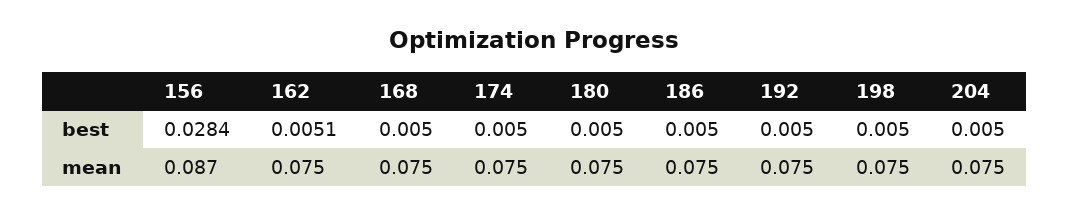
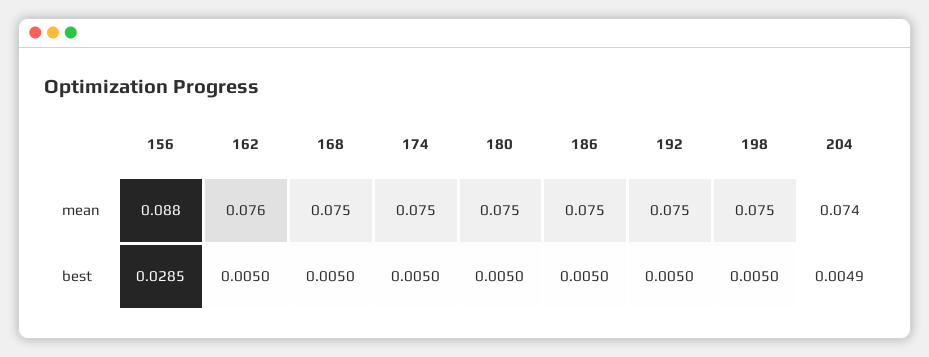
156, best: 0.0284 -> 0.0285
162, best: 0.0051 -> 0.005
204, best: 0.005 -> 0.0049
156, mean: 0.087 -> 0.088
162, mean: 0.075 -> 0.076
204, mean: 0.075 -> 0.074

